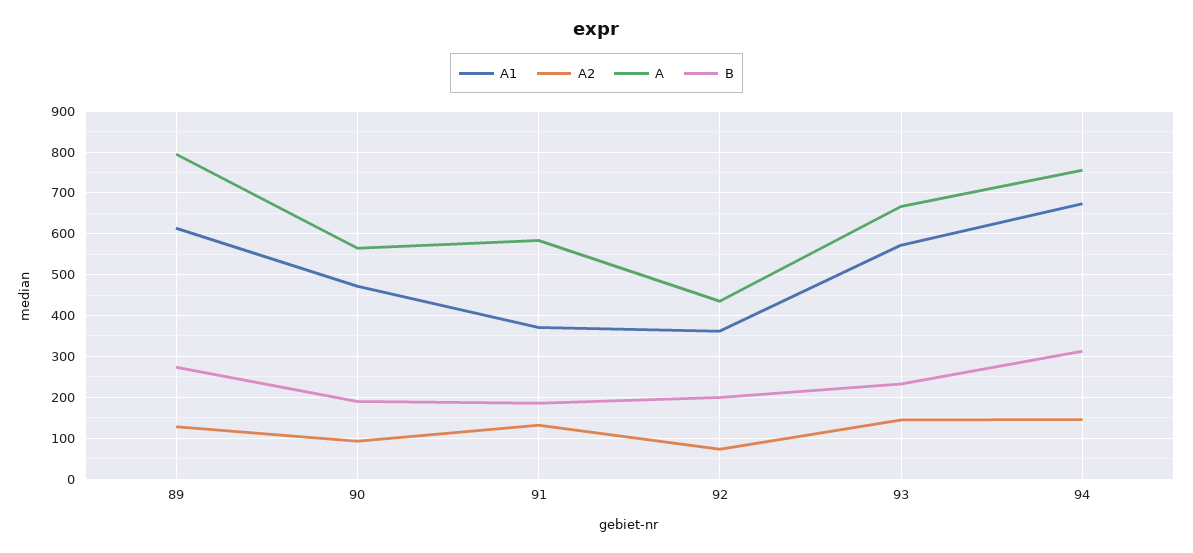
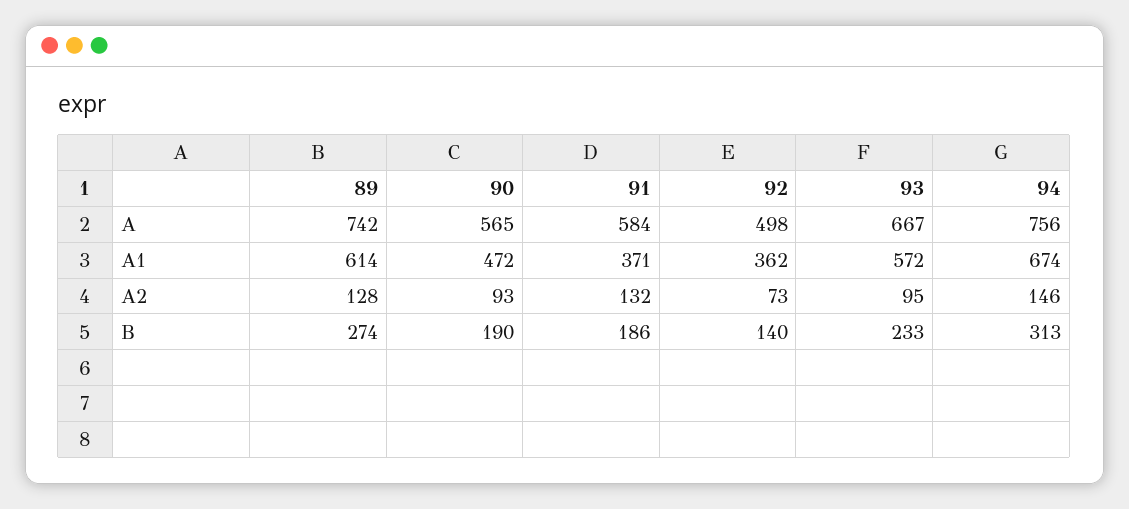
A, 89: 800 -> 742
A, 92: 440 -> 498
B, 92: 200 -> 140
A2, 93: 140 -> 95

